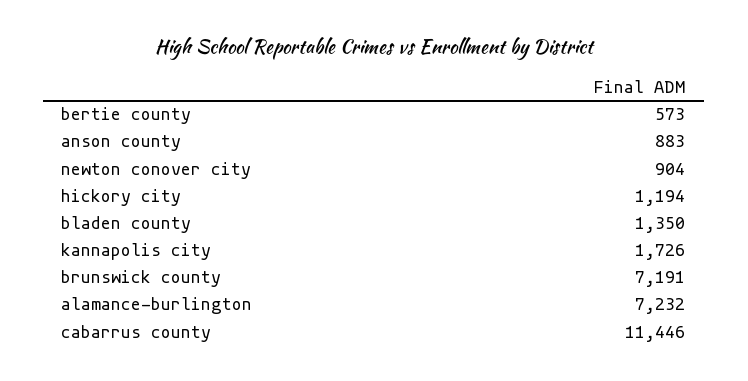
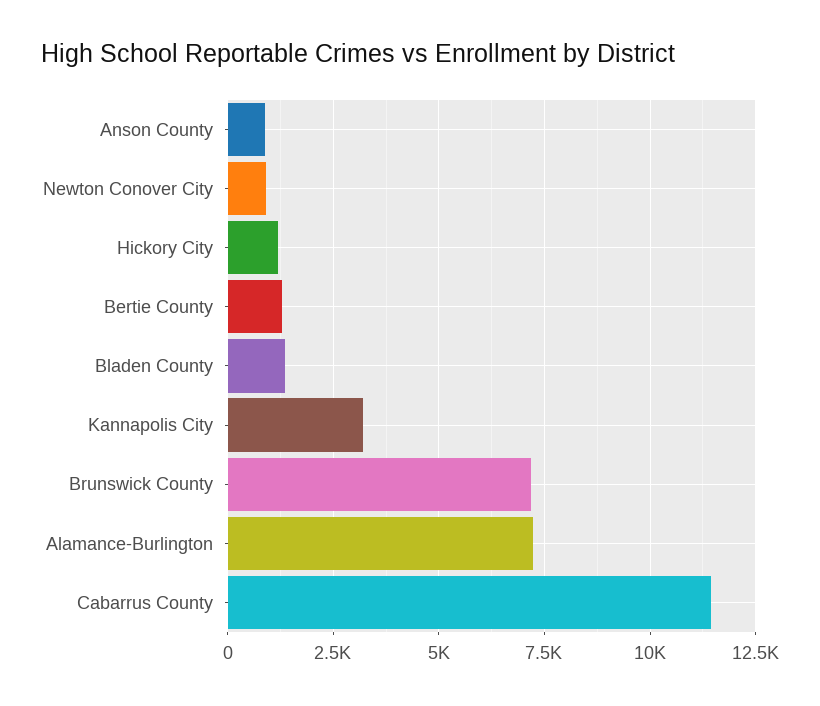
bertie county: 573 -> 1250
kannapolis city: 1726 -> 3250

